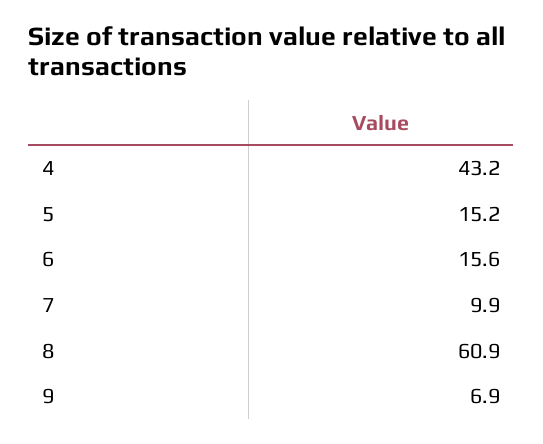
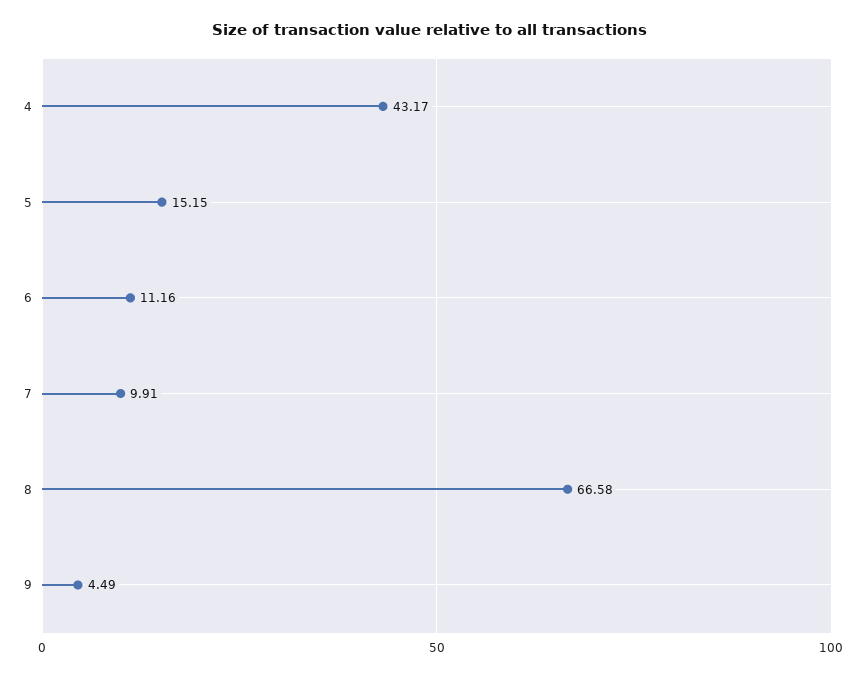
6: 15.6 -> 11.16
8: 60.9 -> 66.58
9: 6.9 -> 4.49

